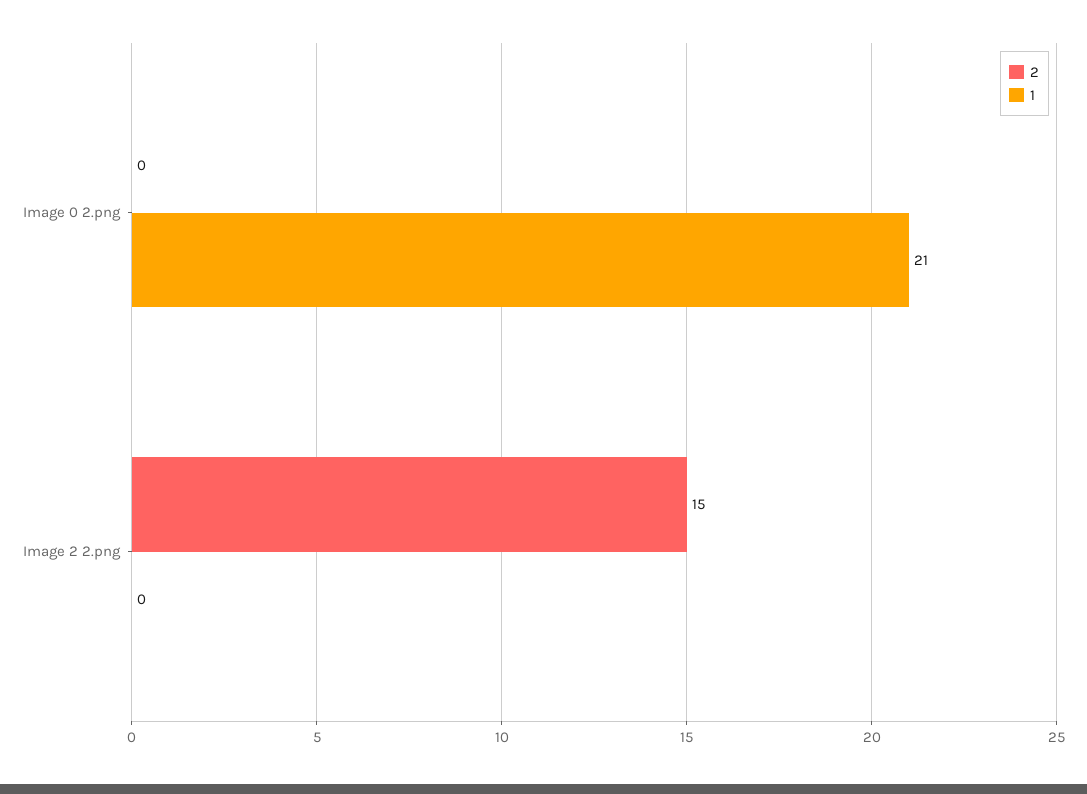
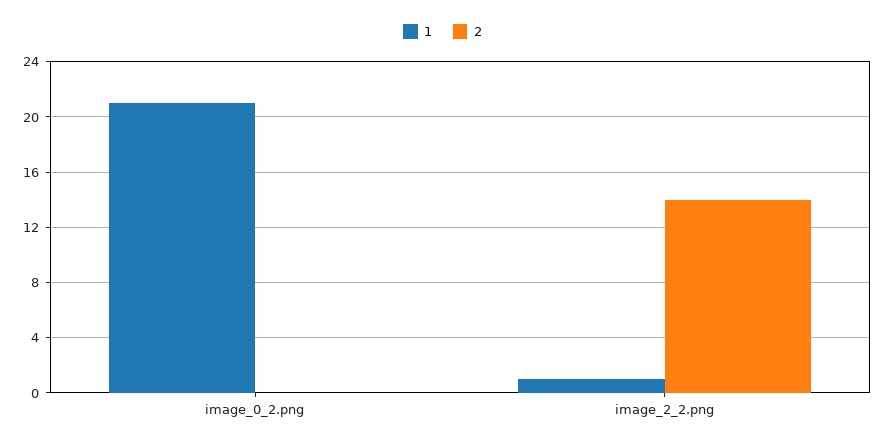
2, Image 2 2.png: 15 -> 14
1, Image 2 2.png: 0 -> 1

